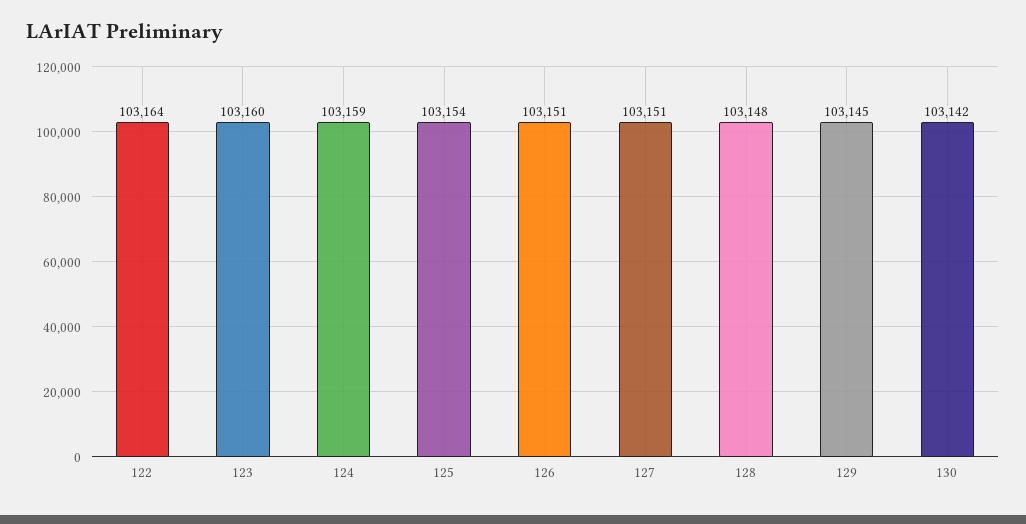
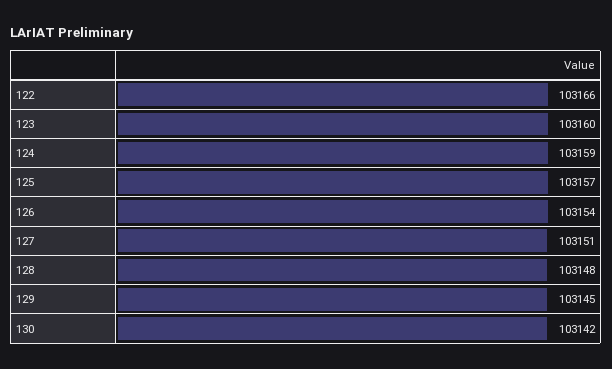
122: 103164 -> 103166
125: 103154 -> 103157
126: 103151 -> 103154

